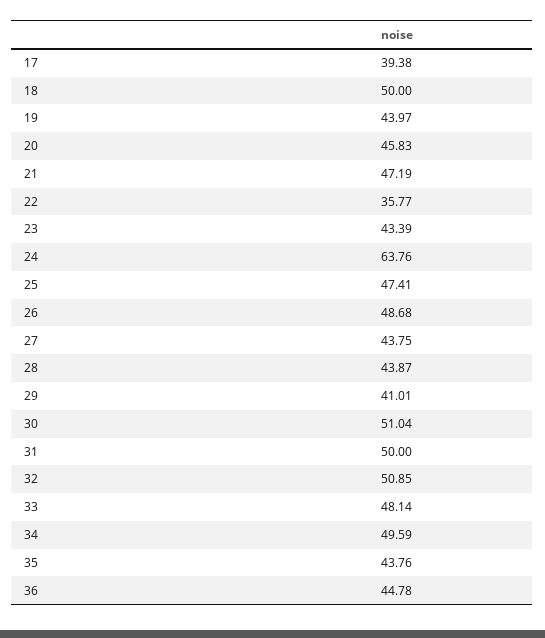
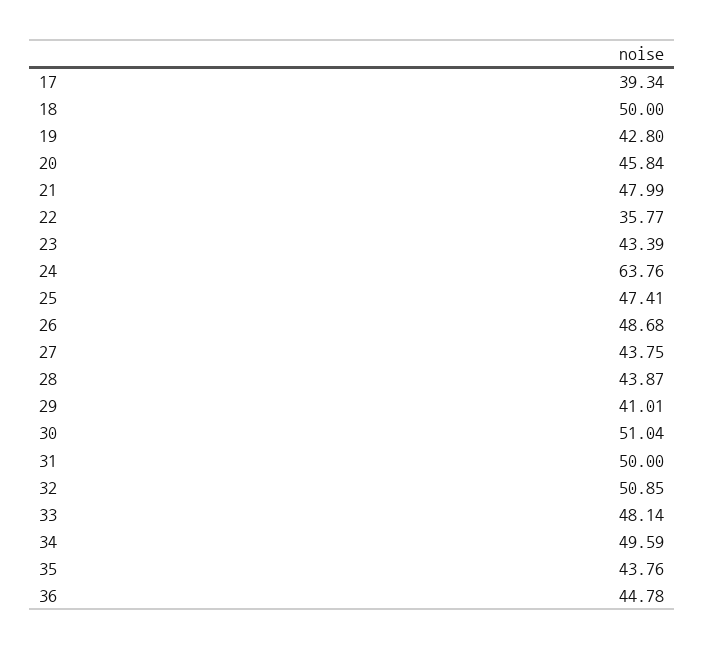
17: 39.38 -> 39.34
19: 43.97 -> 42.8
20: 45.83 -> 45.84
21: 47.19 -> 47.99

